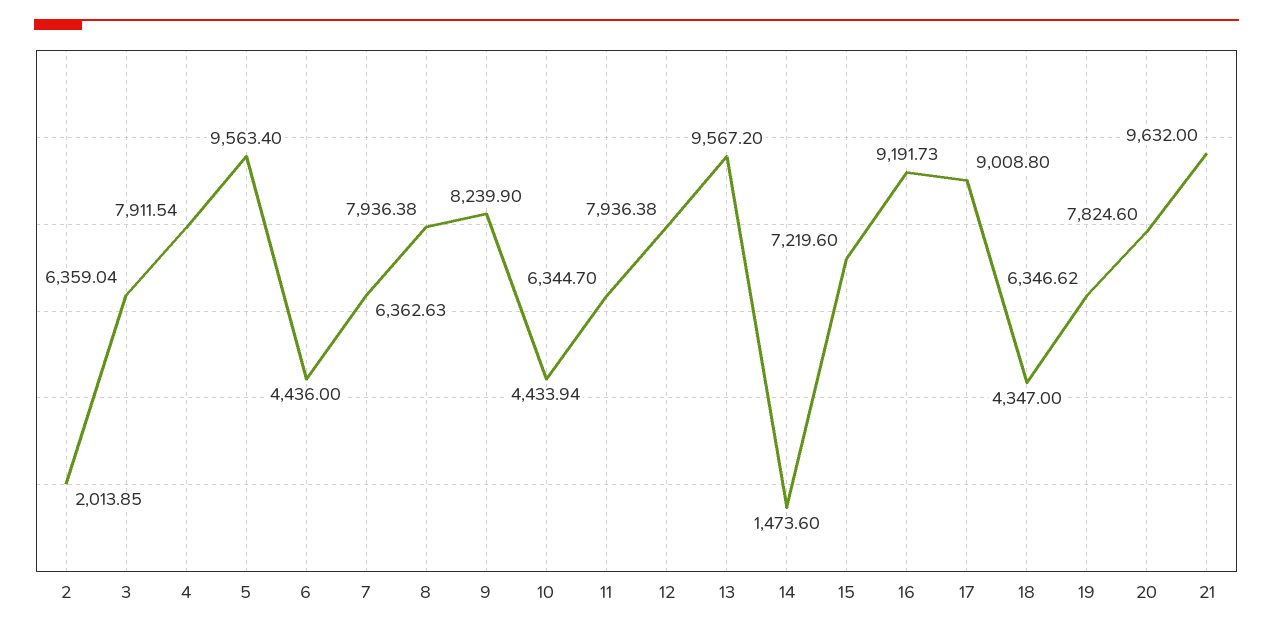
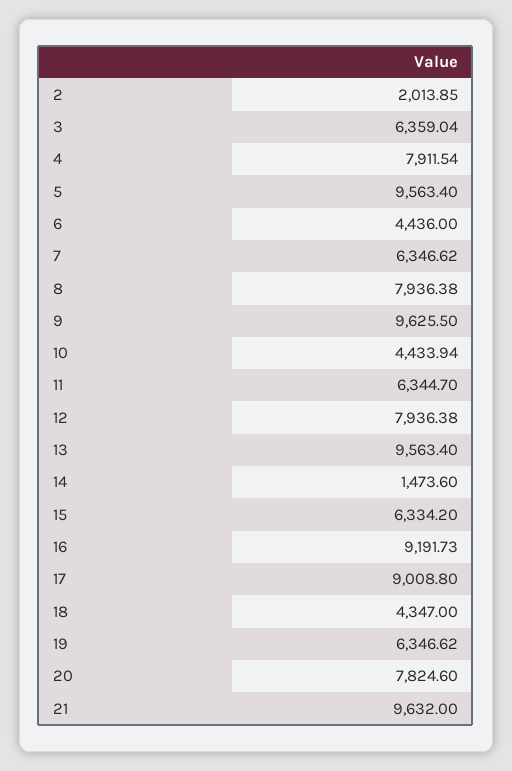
7: 6362.63 -> 6346.62
9: 8239.9 -> 9625.5
13: 9567.2 -> 9563.4
15: 7219.6 -> 6334.2

